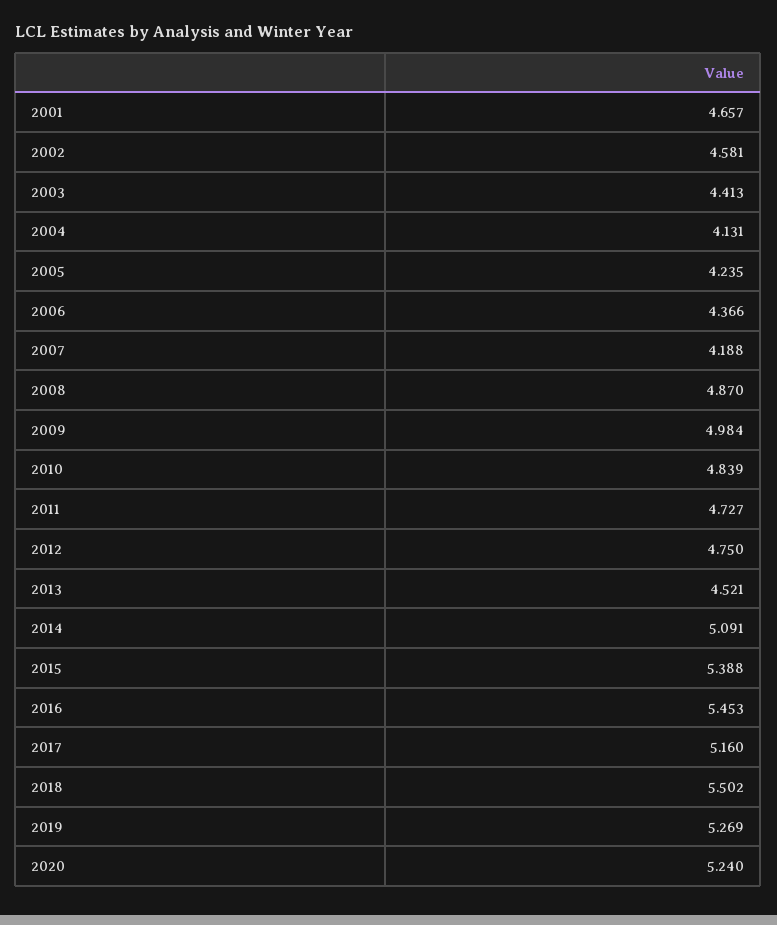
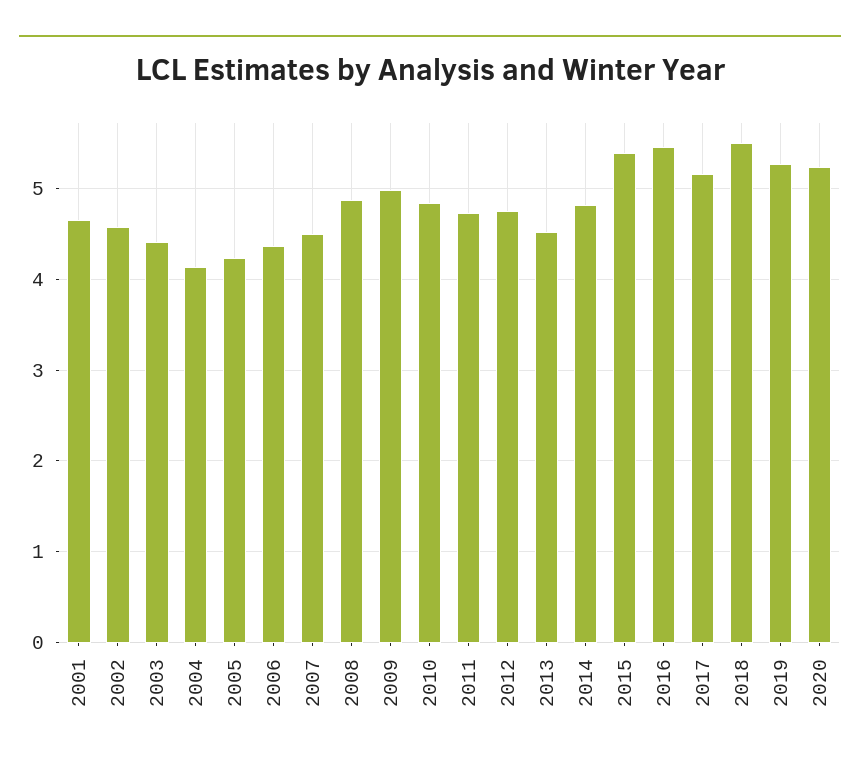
2007: 4.188 -> 4.5
2014: 5.091 -> 4.8

